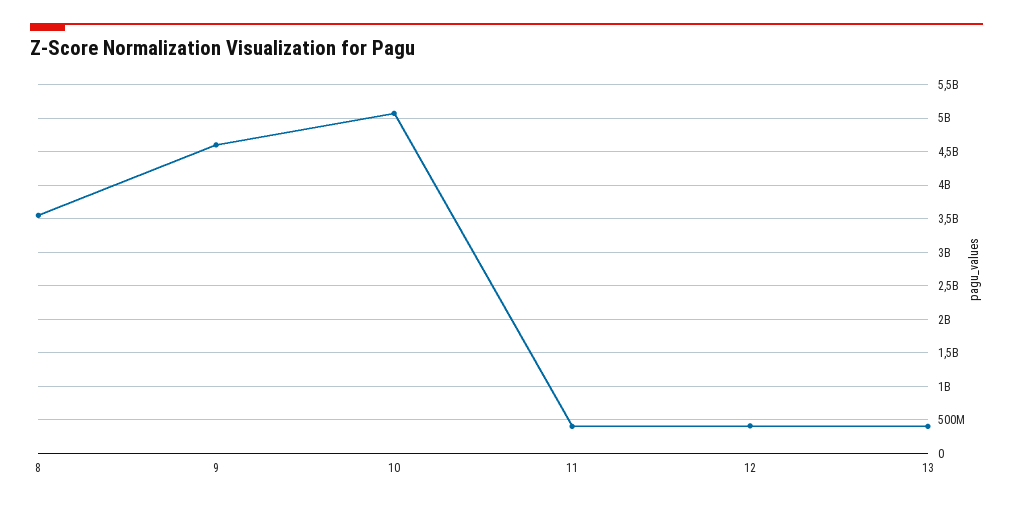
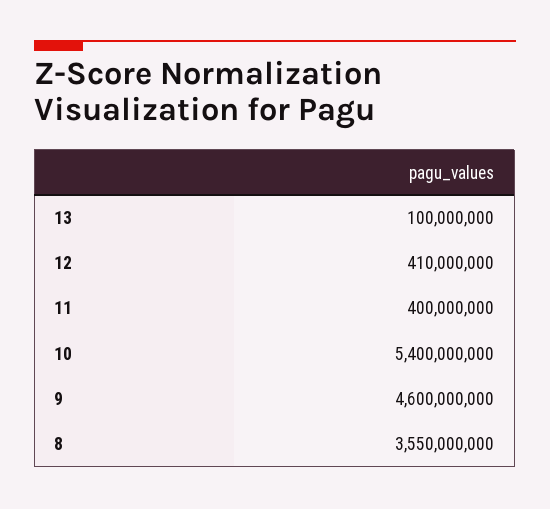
10: 5100000000 -> 5400000000
13: 400000000 -> 100000000

